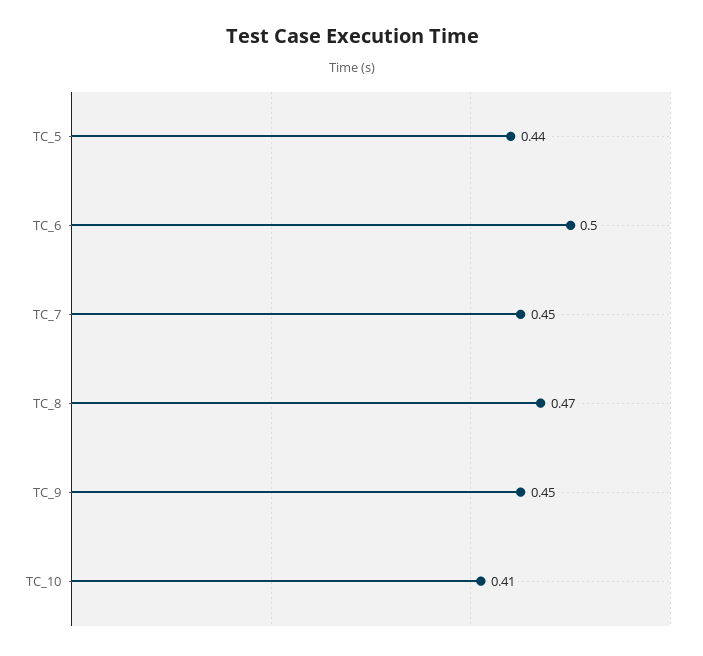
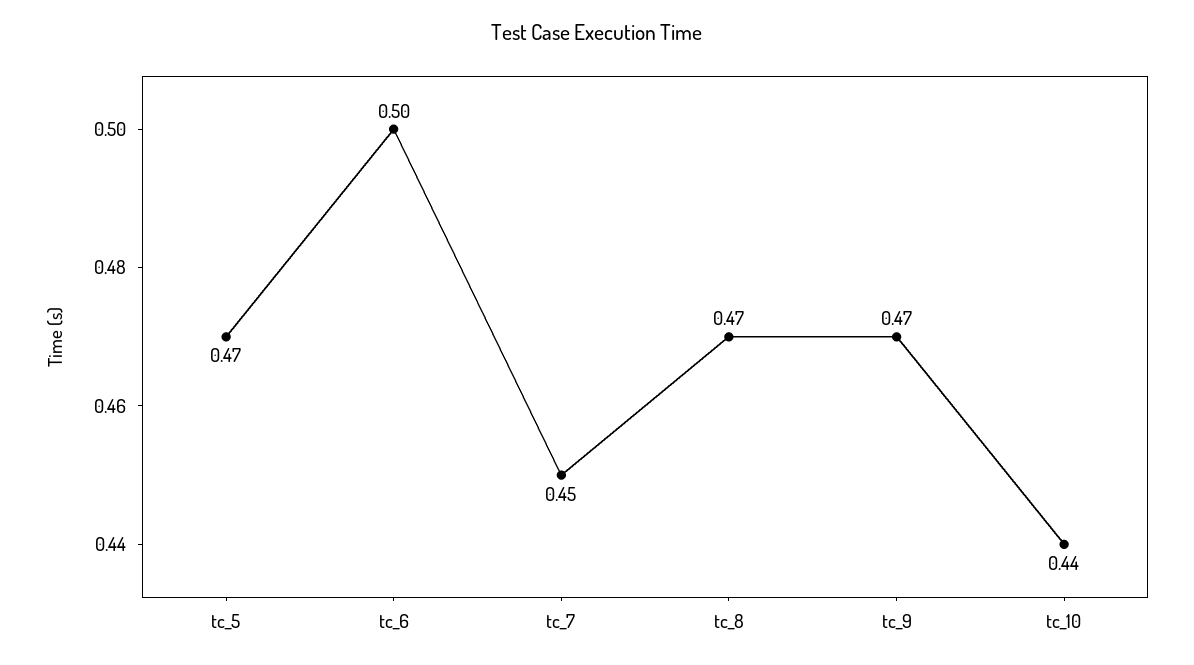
TC_5: 0.44 -> 0.47
TC_9: 0.45 -> 0.47
TC_10: 0.41 -> 0.44

